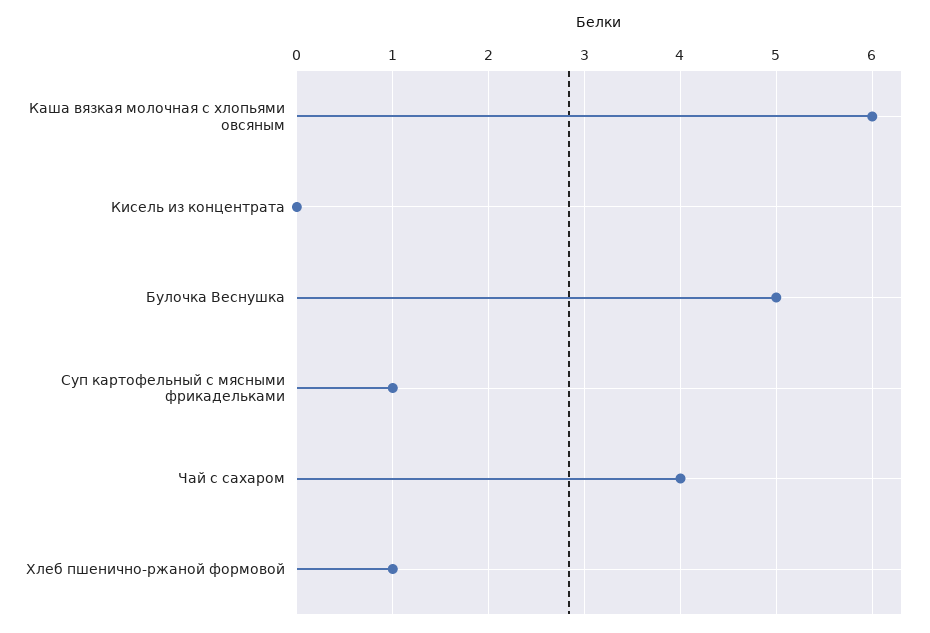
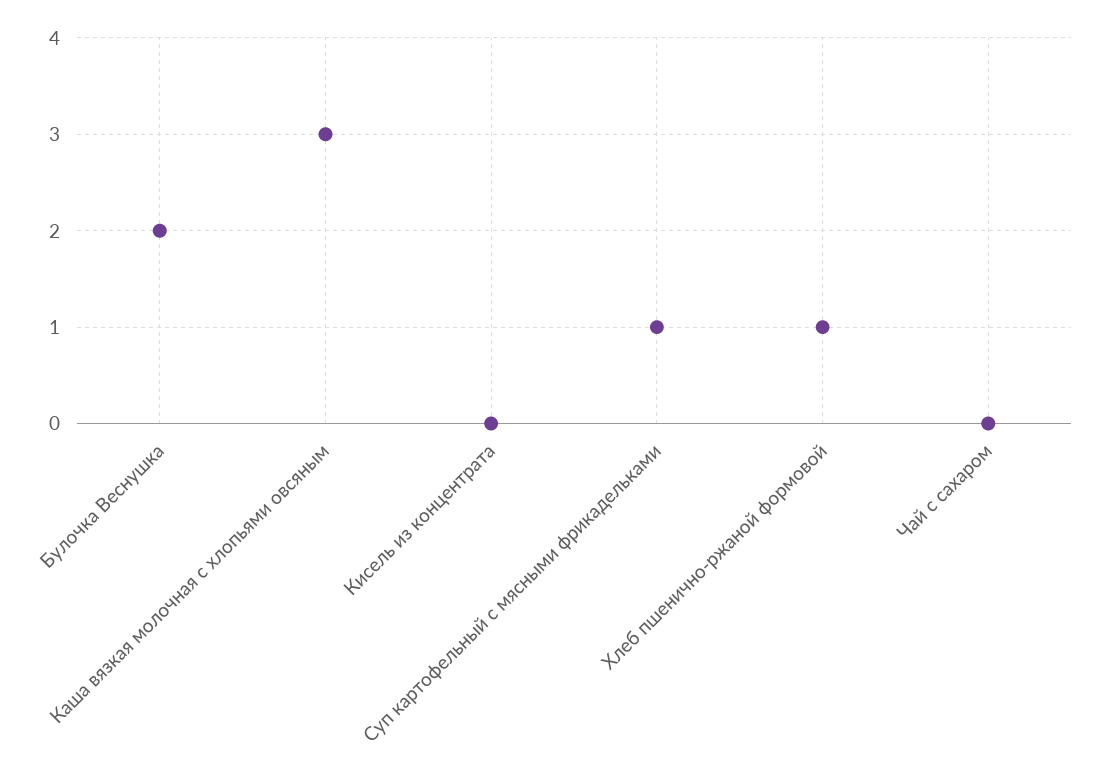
Каша вязкая молочная с хлопьями овсяным: 6 -> 3
Булочка Веснушка: 5 -> 2
Чай с сахаром: 4 -> 0

